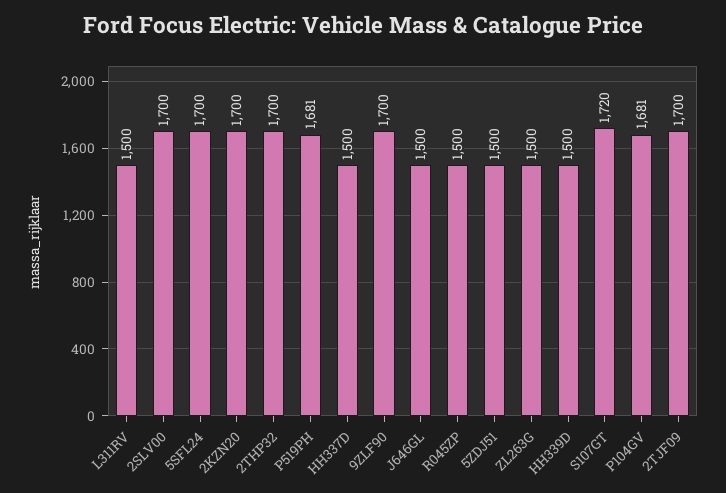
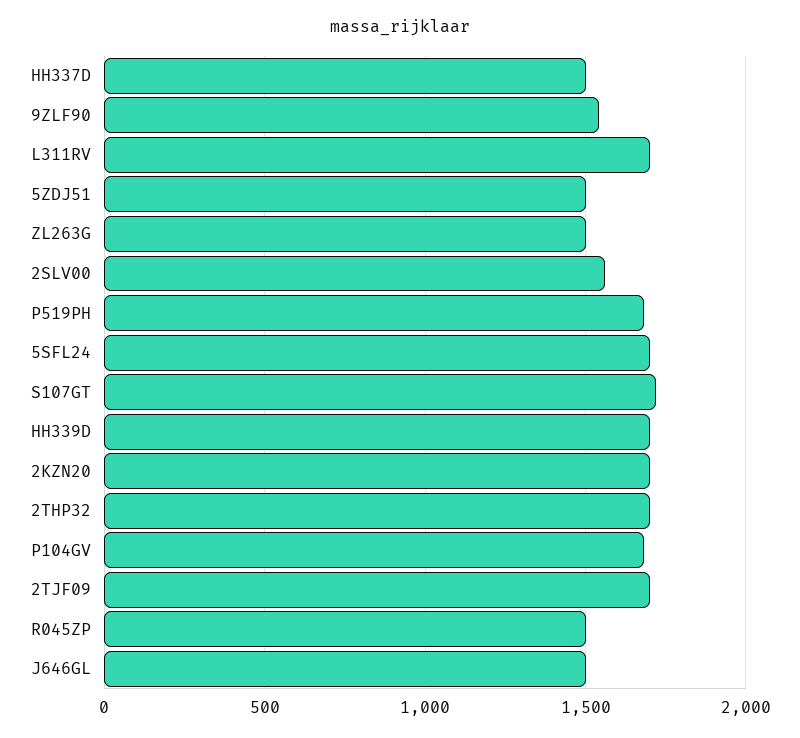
L311RV: 1500 -> 1700
2SLV00: 1700 -> 1550
9ZLF90: 1700 -> 1550
HH339D: 1500 -> 1700

